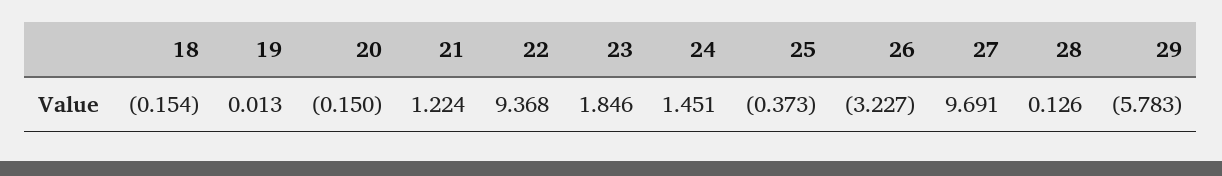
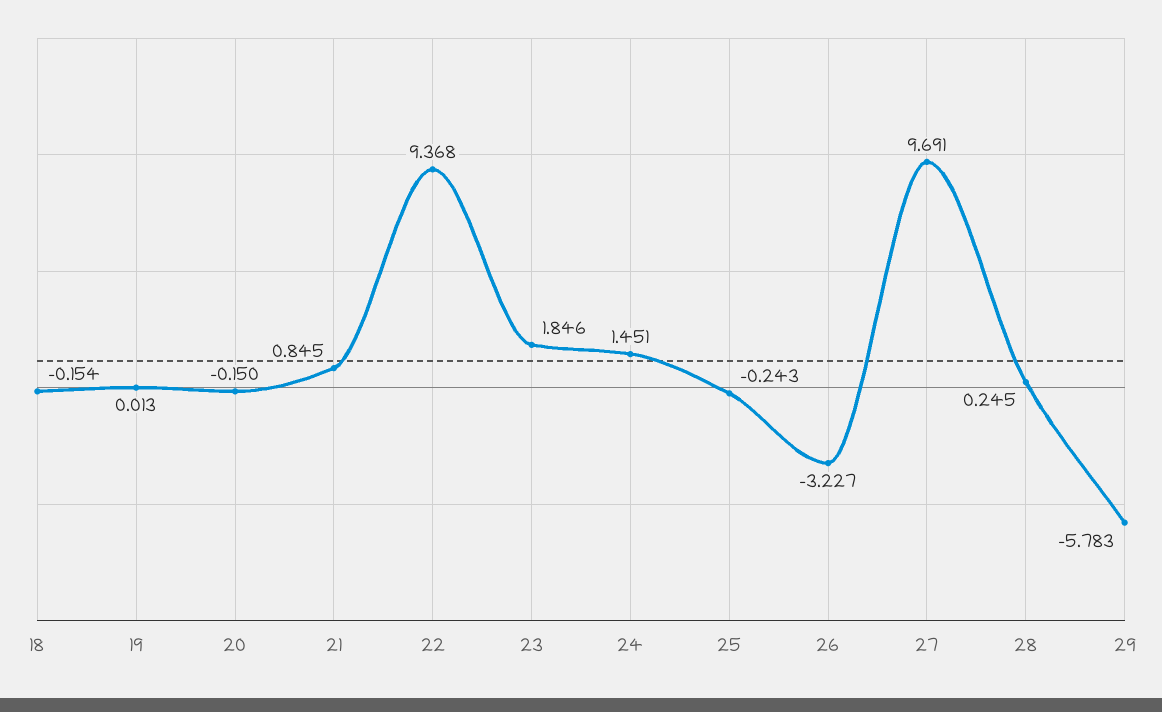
21: 1.224 -> 0.845
25: -0.373 -> -0.243
28: 0.126 -> 0.245

